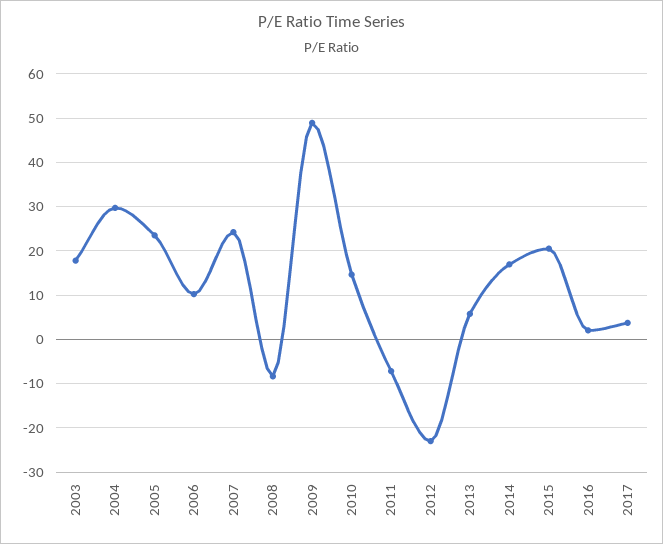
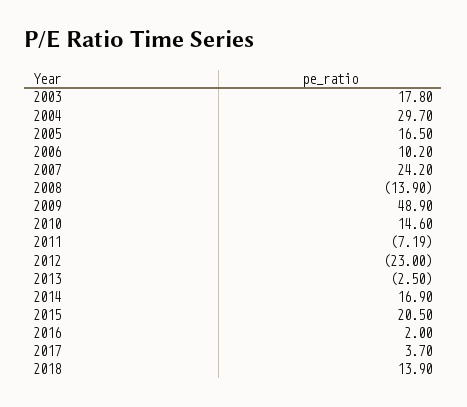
2005: 24 -> 16.5
2008: -8 -> -13.9
2013: 6 -> -2.5
2018: none -> 13.9

